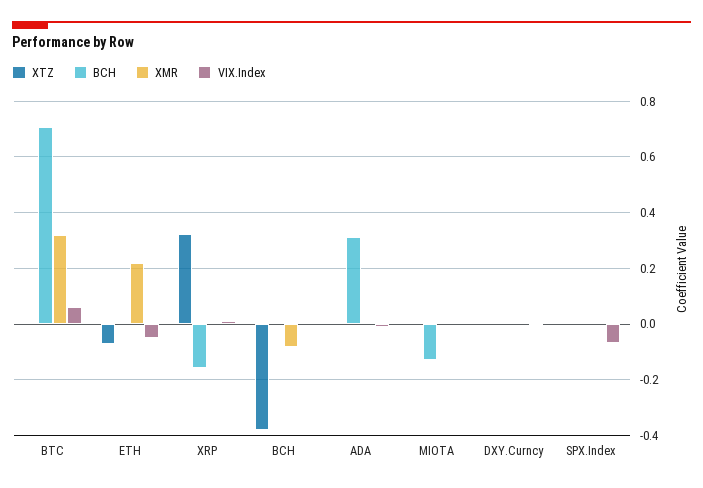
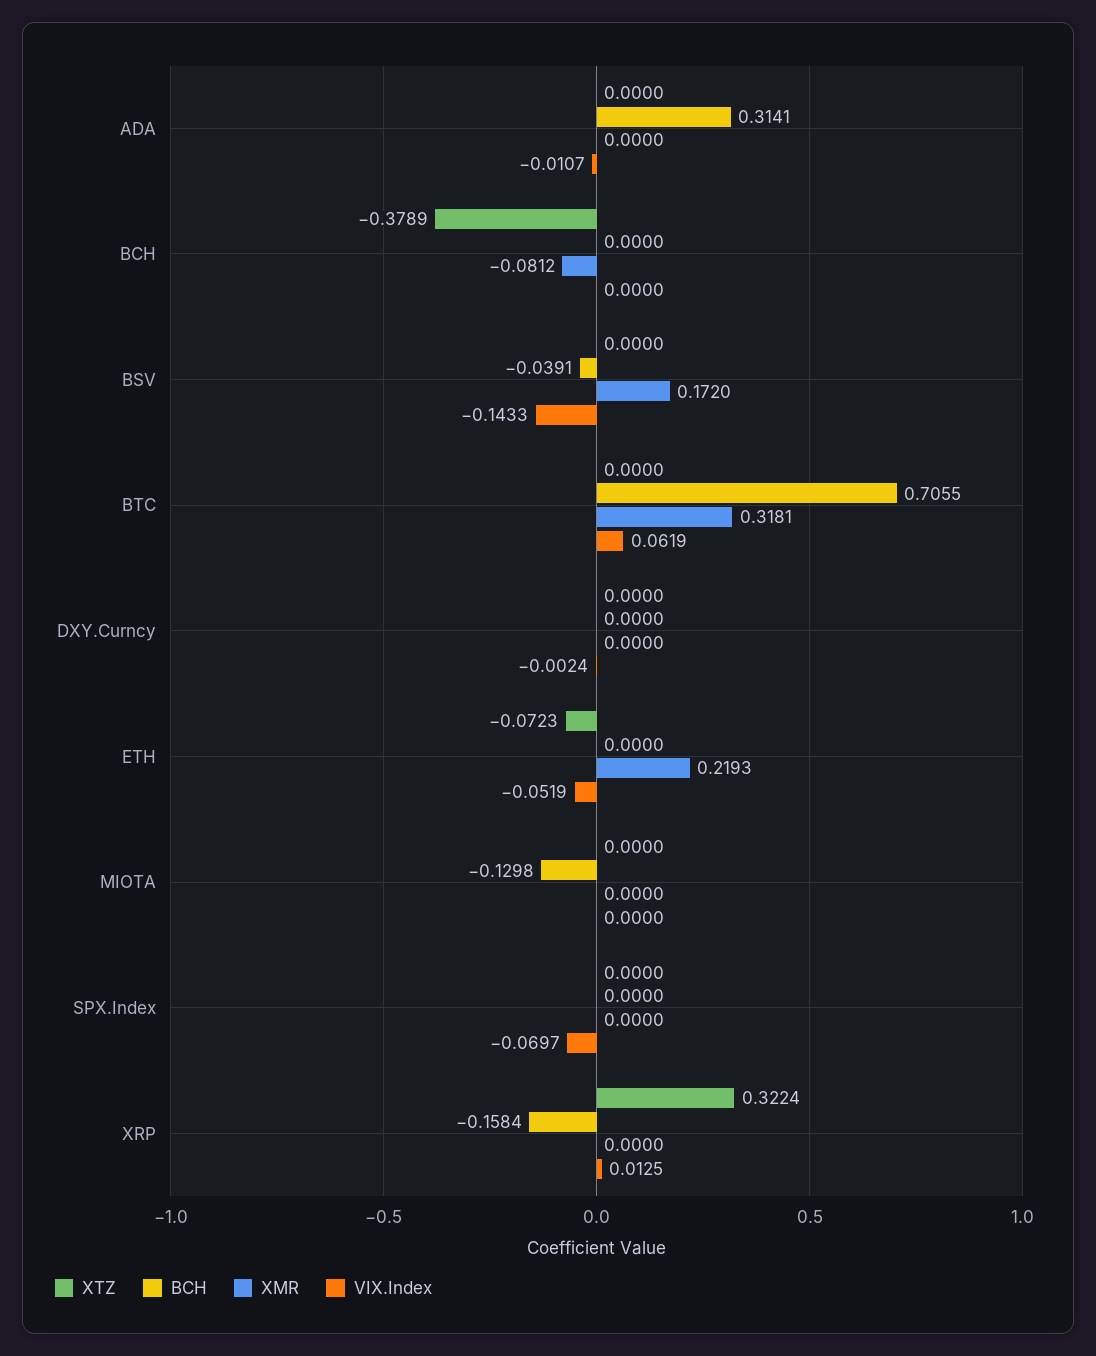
XTZ, BSV: none -> 0
BCH, BSV: none -> -0.0391
XMR, BSV: none -> 0.172
VIX.Index, BSV: none -> -0.1433

